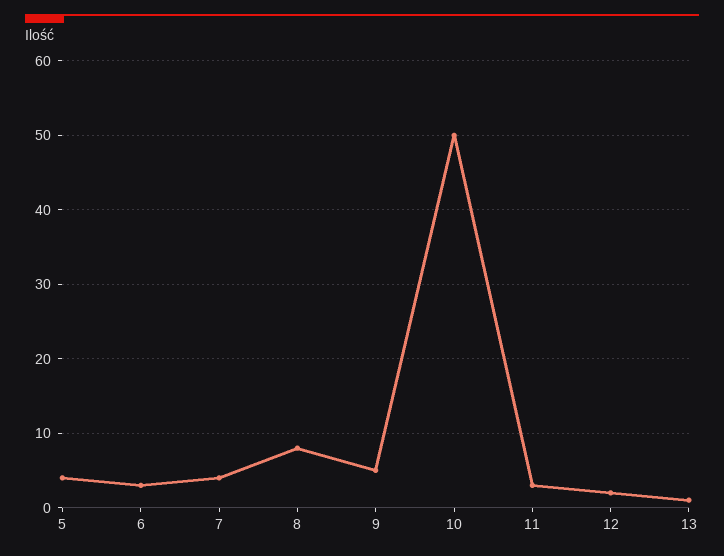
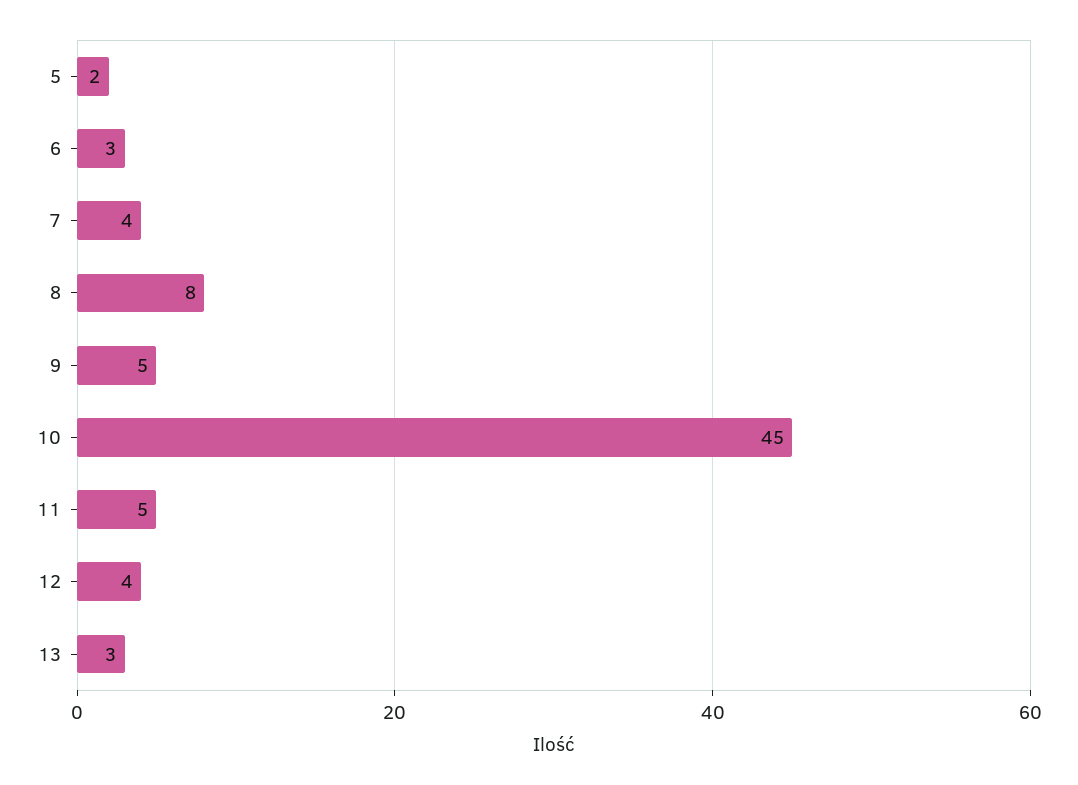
5: 4 -> 2
10: 50 -> 45
11: 3 -> 5
12: 2 -> 4
13: 1 -> 3

